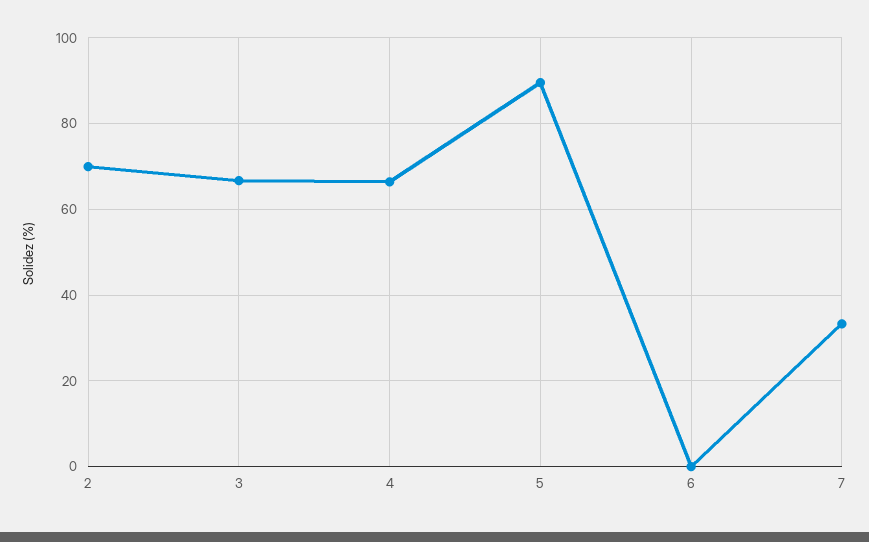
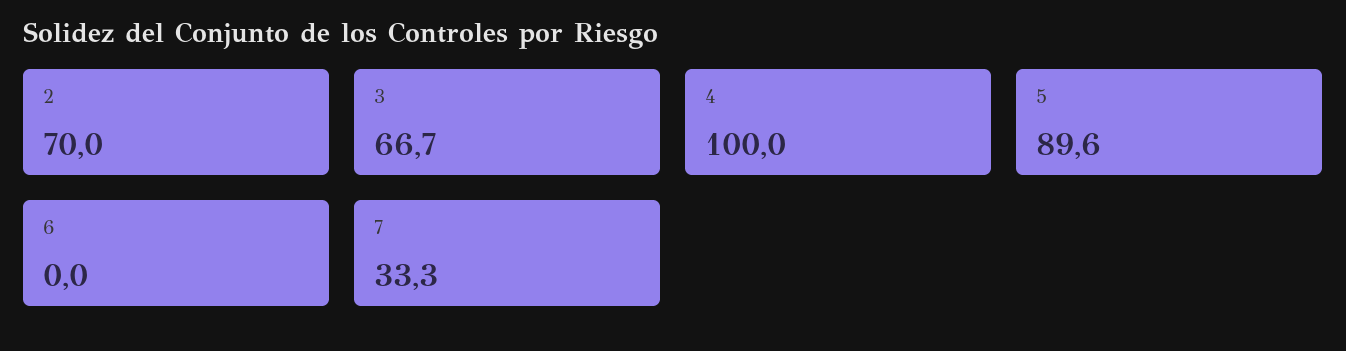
4: 66 -> 100

